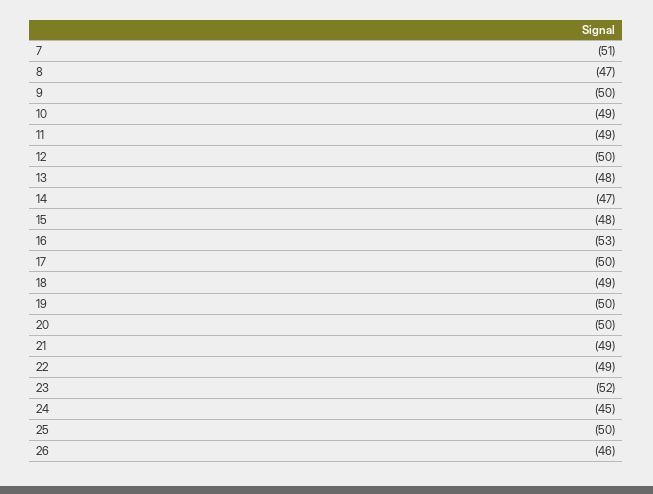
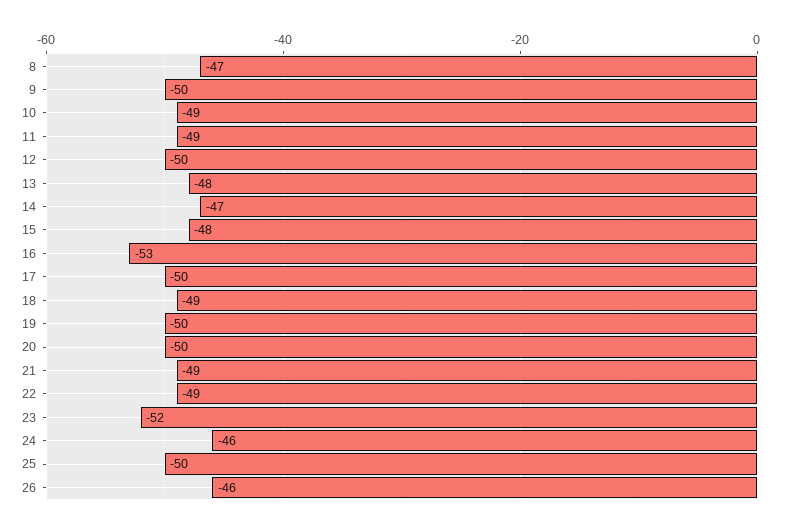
7: -51 -> none
24: -45 -> -46

